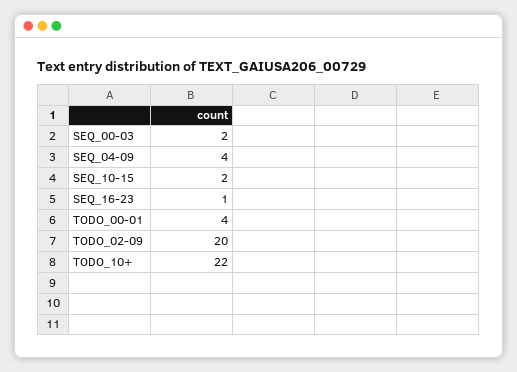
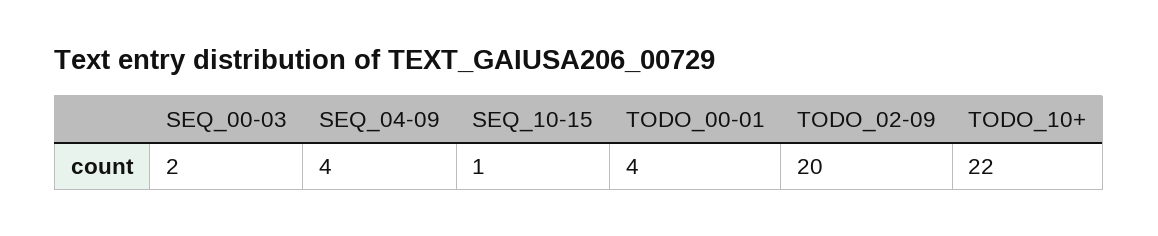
SEQ_10-15: 2 -> 1
SEQ_16-23: 1 -> none

